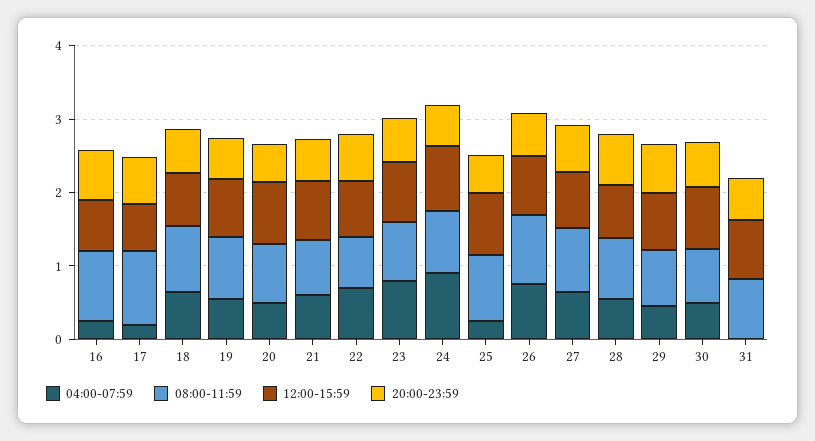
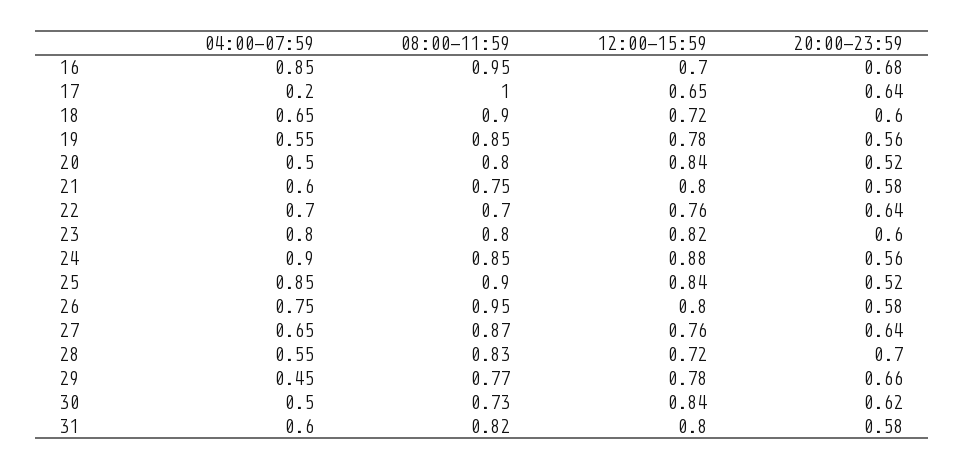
04:00-07:59, 16: 0.2 -> 0.85
04:00-07:59, 25: 0.2 -> 0.85
04:00-07:59, 31: 0 -> 0.6

